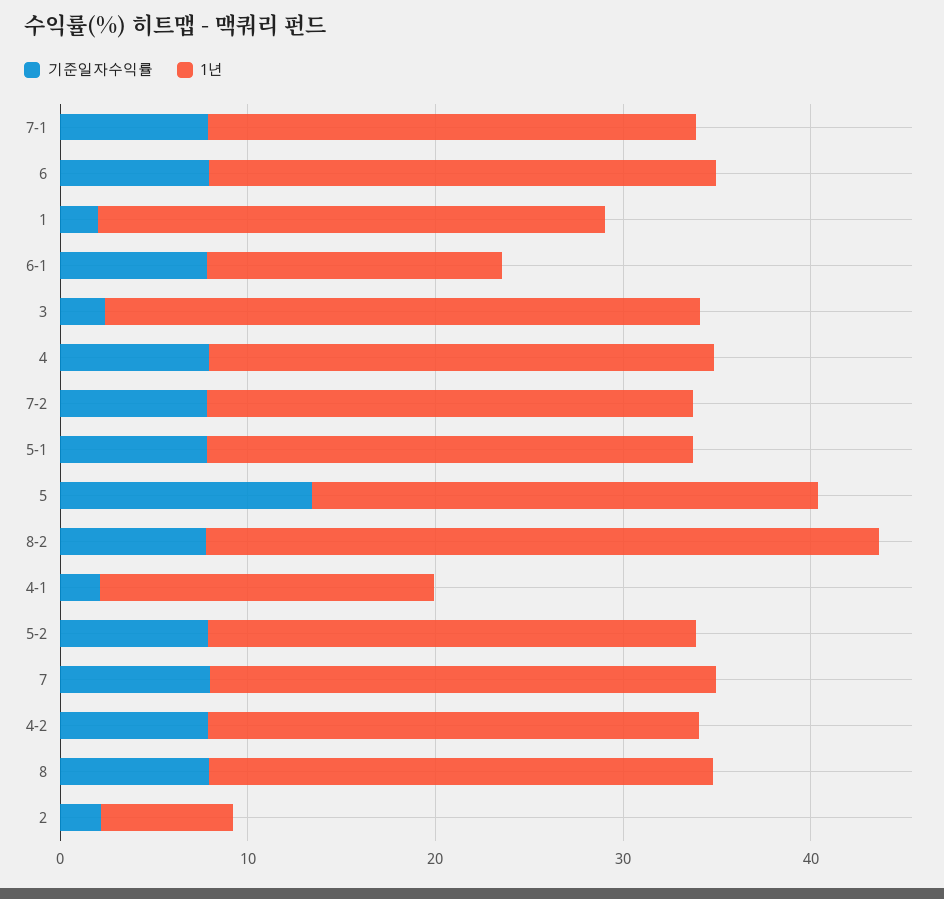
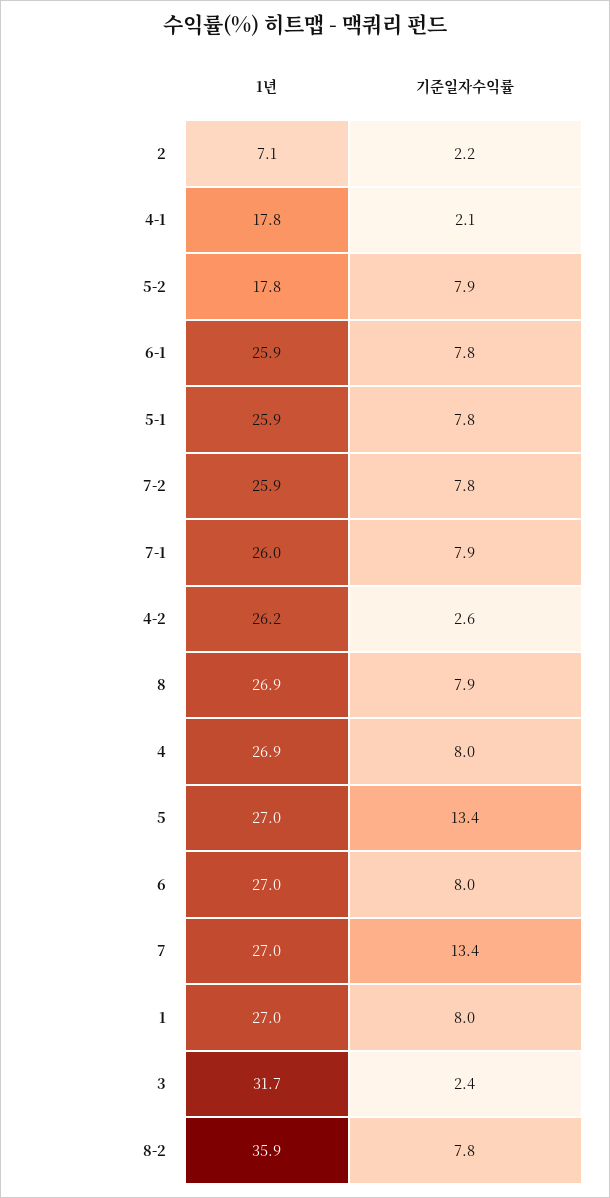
기준일자수익률, 1: 2 -> 8
1년, 6-1: 16 -> 25.9
1년, 5-2: 26 -> 17.8
기준일자수익률, 7: 8 -> 13.4
기준일자수익률, 4-2: 8 -> 2.6

